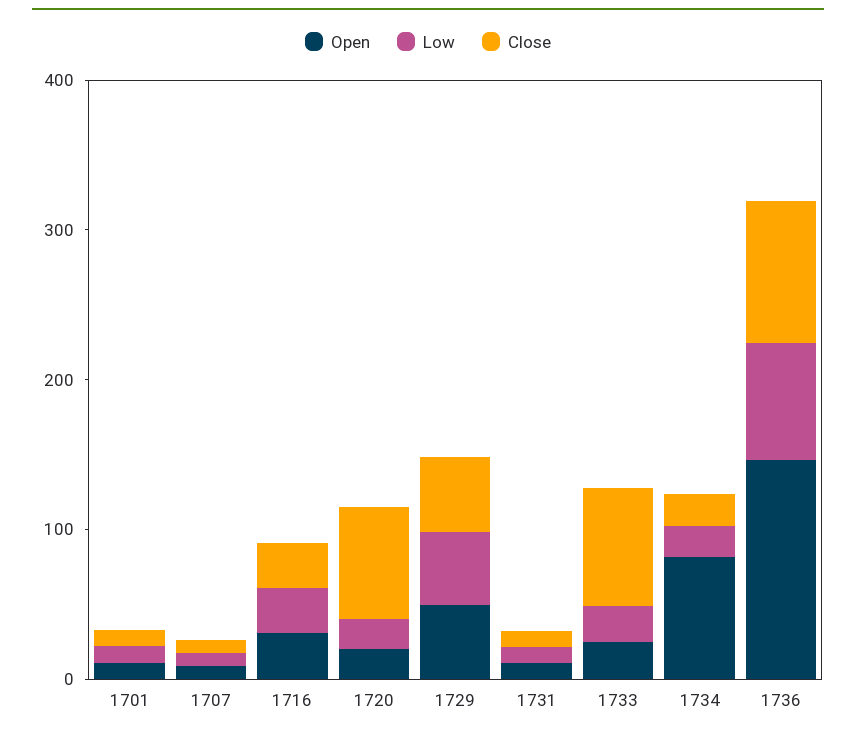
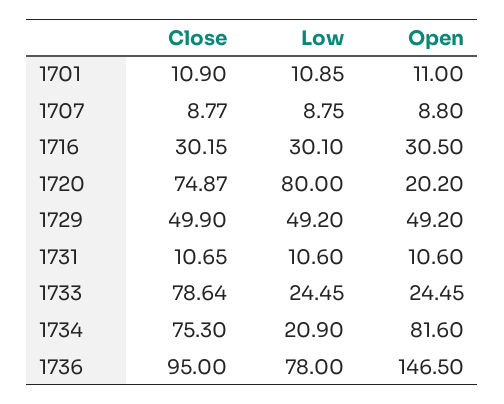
Low, 1720: 20 -> 80
Close, 1734: 20 -> 75.3

